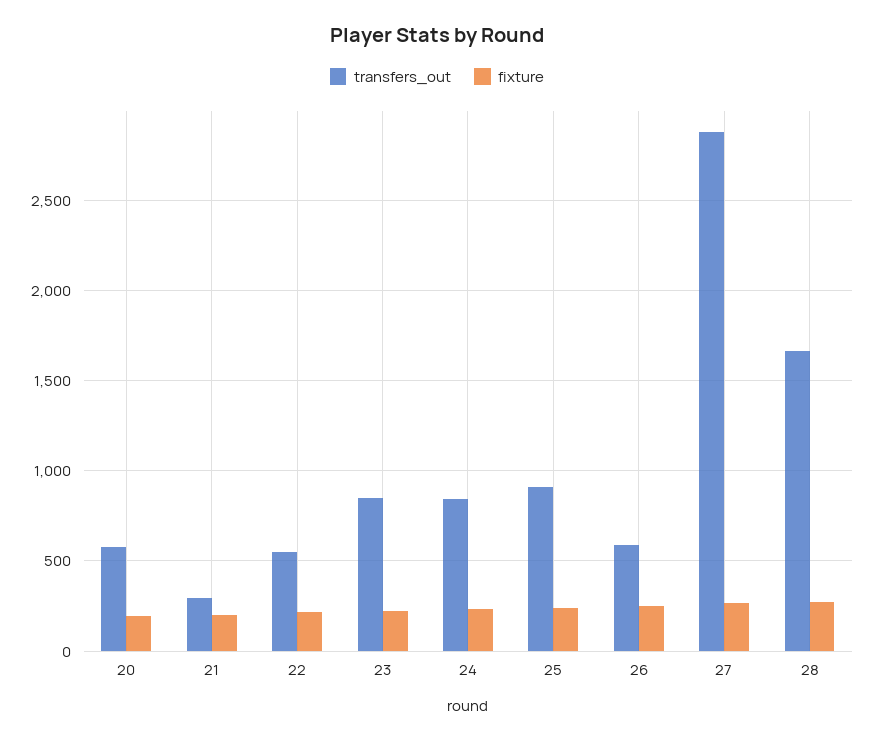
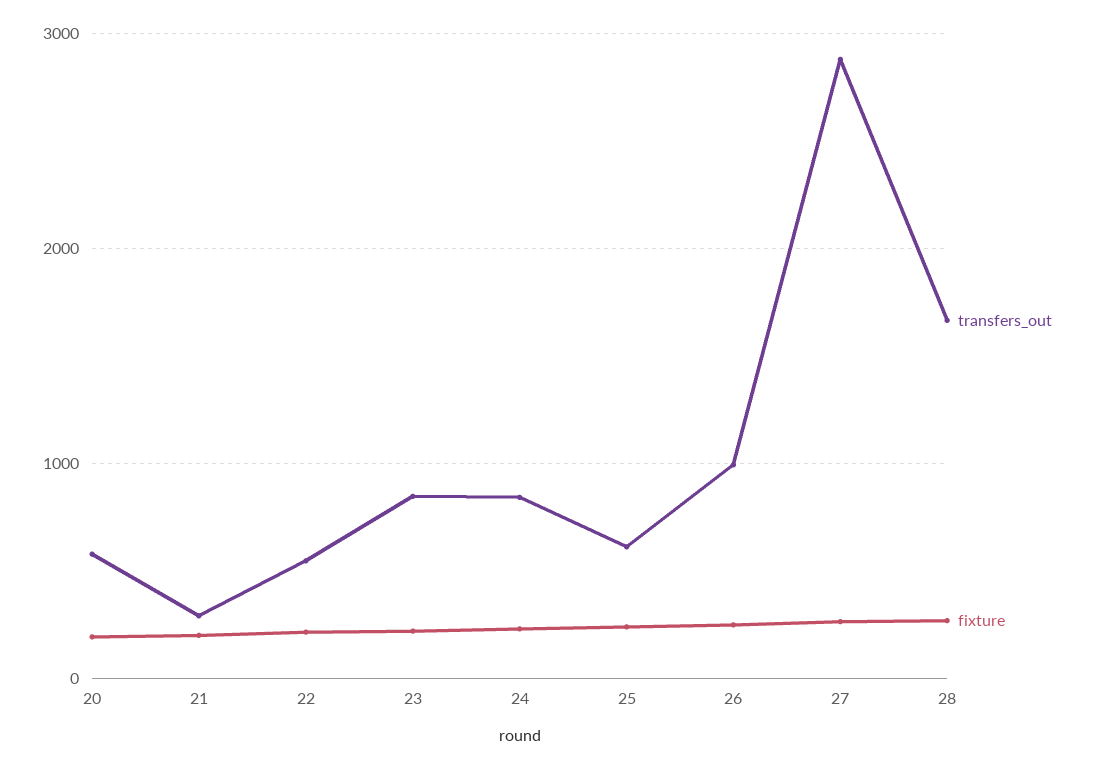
transfers_out, 25: 900 -> 600
transfers_out, 26: 600 -> 1000

